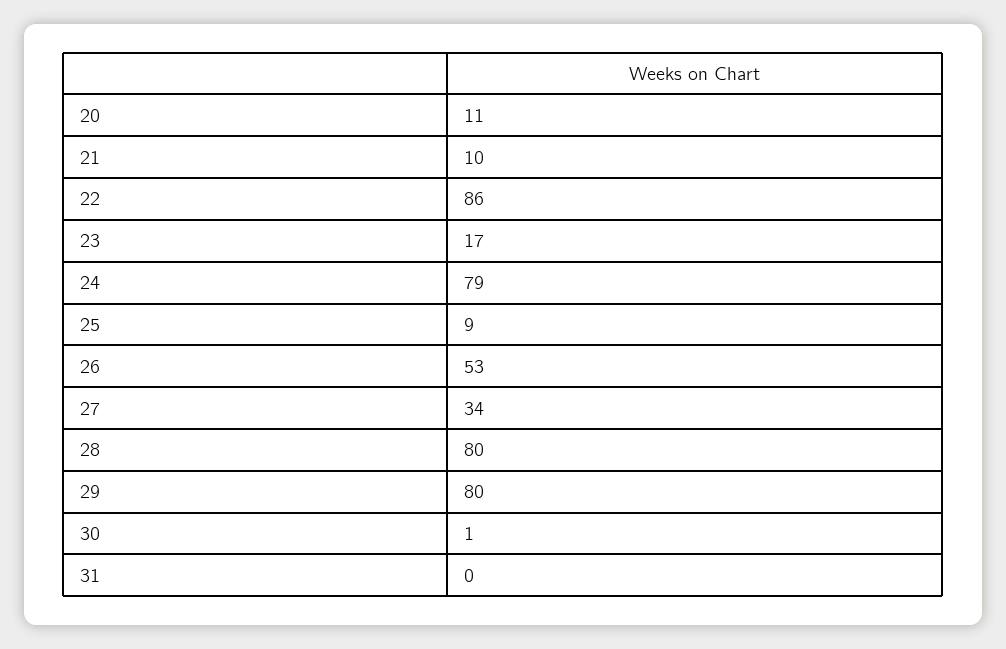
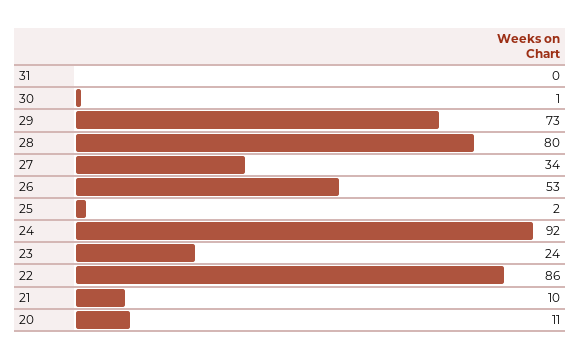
23: 17 -> 24
24: 79 -> 92
25: 9 -> 2
29: 80 -> 73

